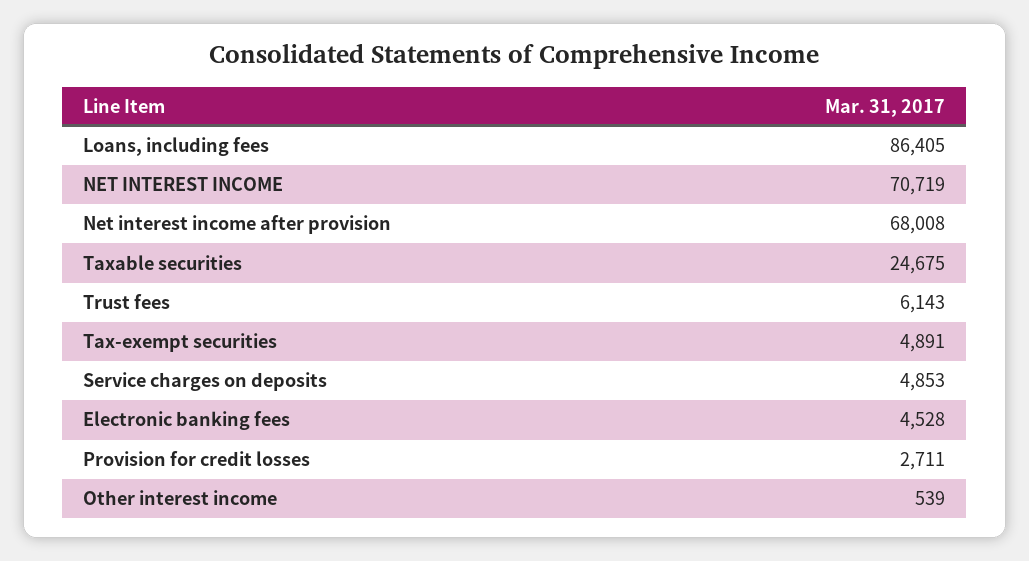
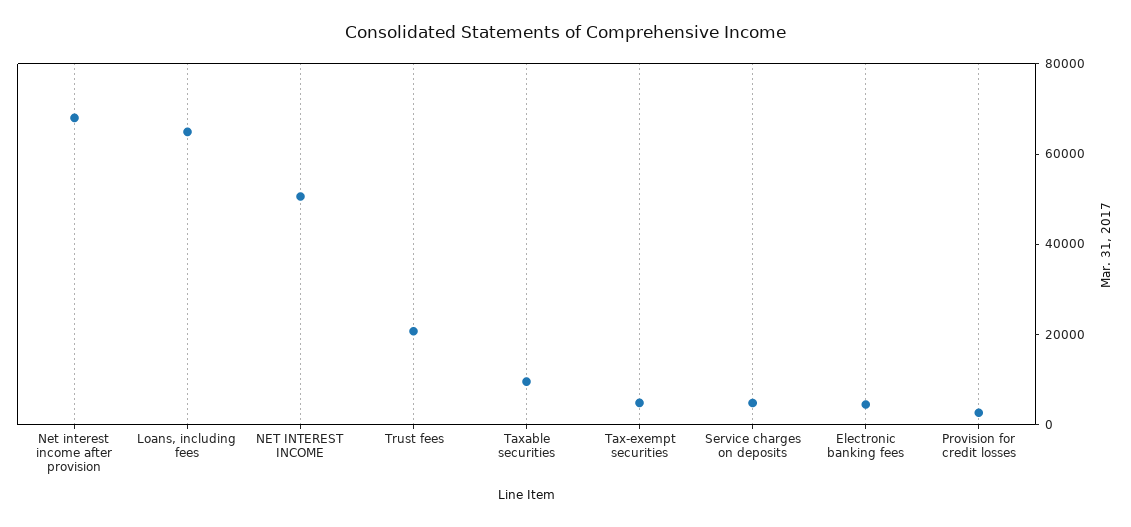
Loans, including fees: 86405 -> 65000
NET INTEREST INCOME: 70719 -> 50000
Taxable securities: 24675 -> 10000
Trust fees: 6143 -> 20000
Other interest income: 539 -> none

